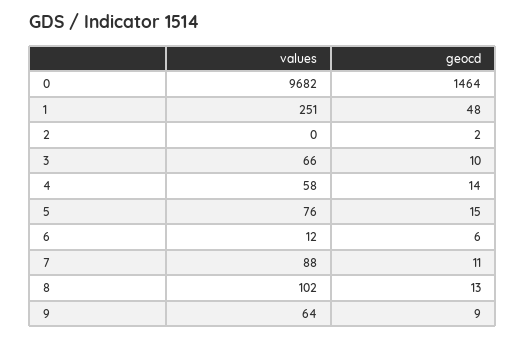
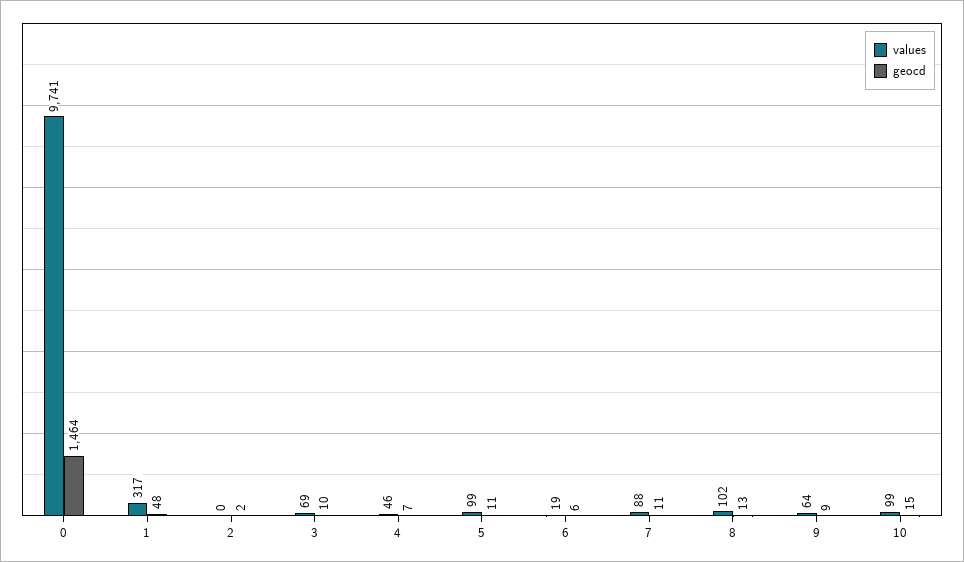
values, 0: 9682 -> 9741
values, 1: 251 -> 317
values, 3: 66 -> 69
values, 4: 58 -> 46
geocd, 4: 14 -> 7
values, 5: 76 -> 99
geocd, 5: 15 -> 11
values, 6: 12 -> 19
values, 10: none -> 99
geocd, 10: none -> 15

